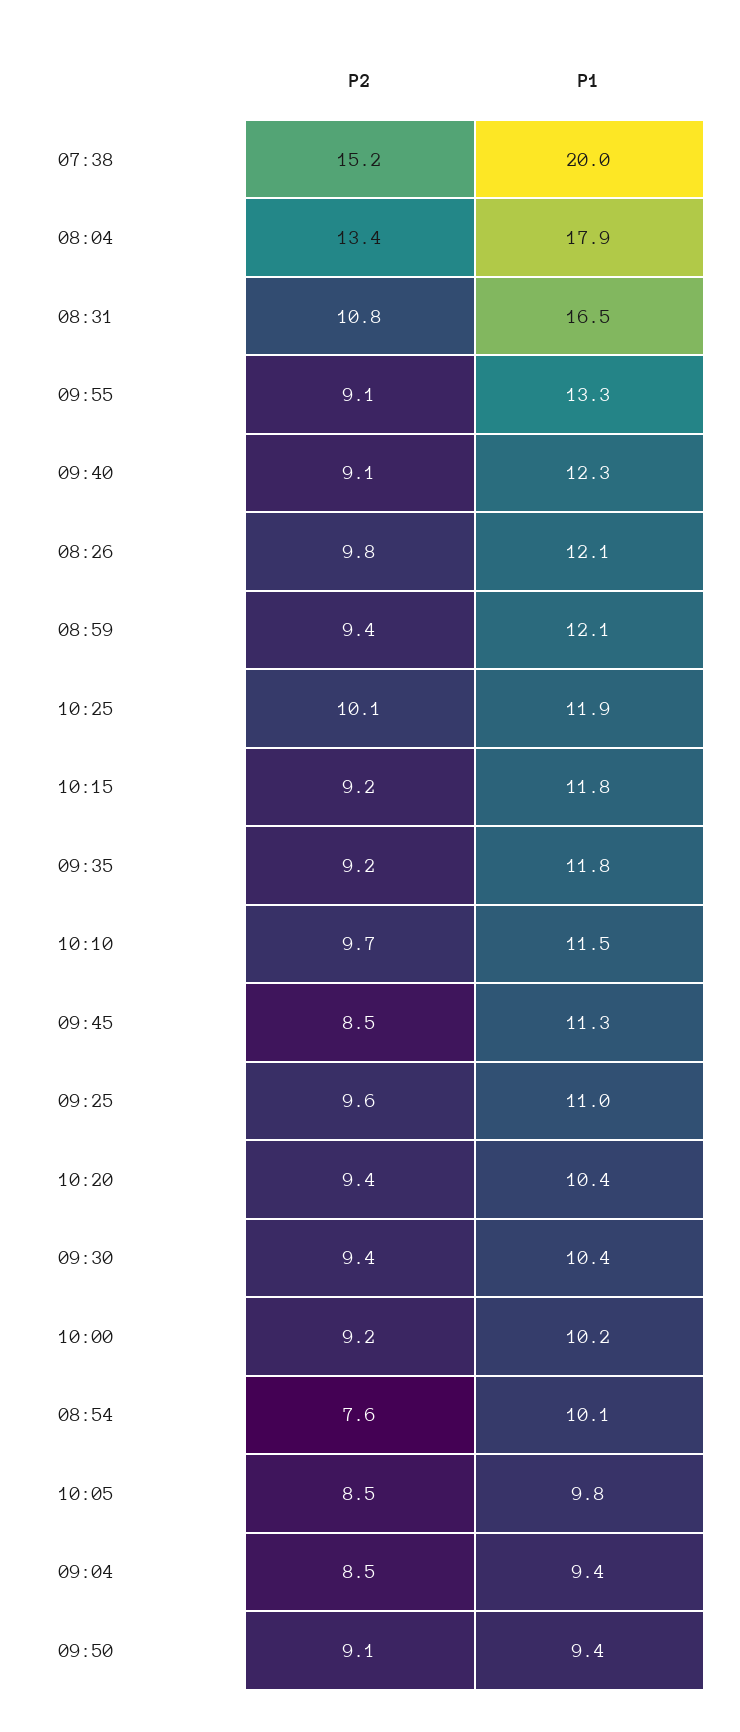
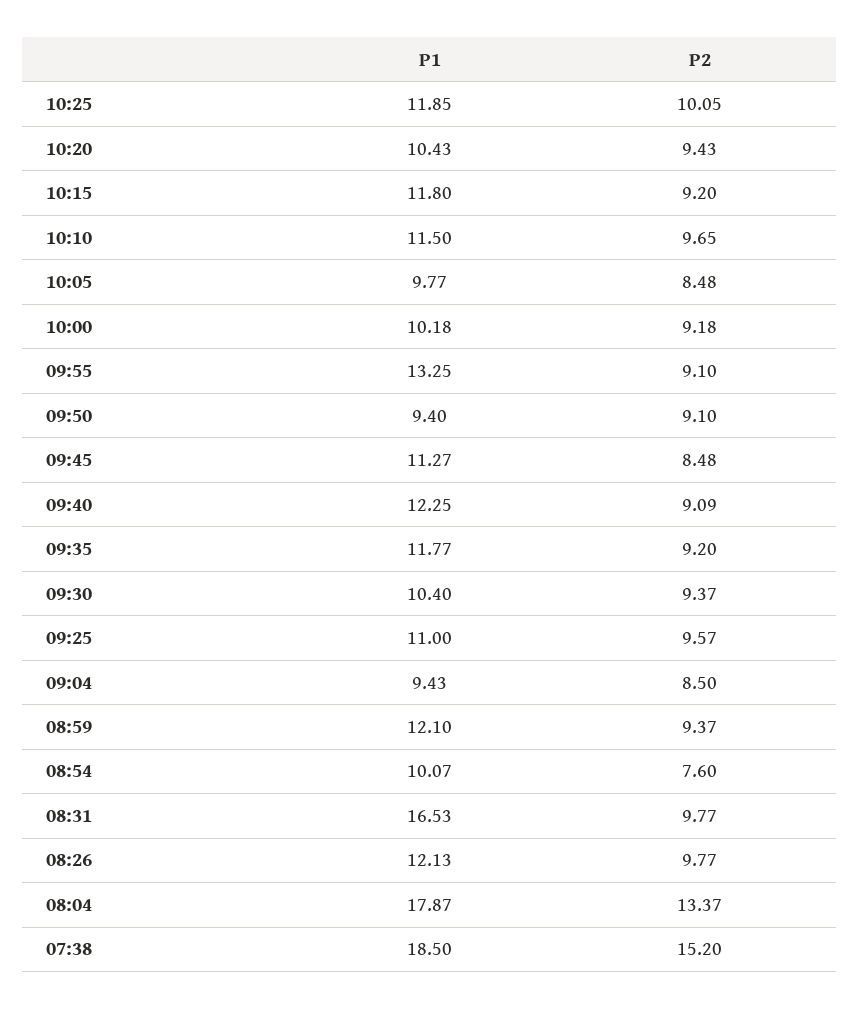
P1, 07:38: 20 -> 18.5
P2, 08:31: 10.8 -> 9.77

